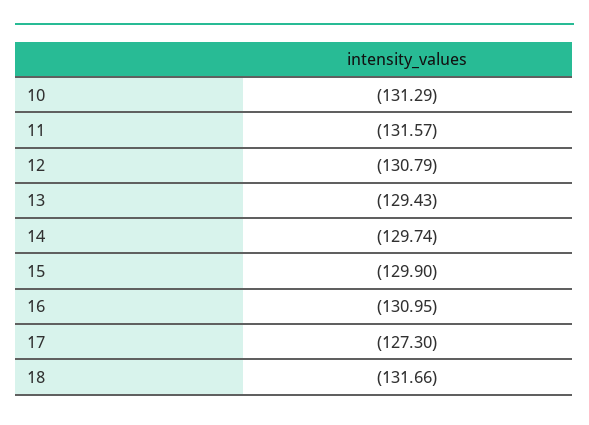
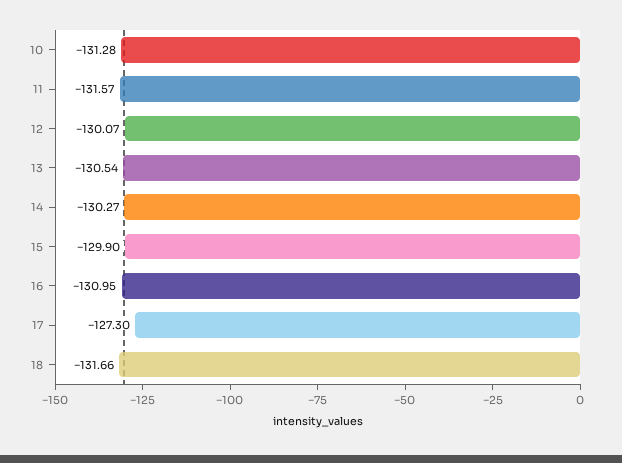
10: -131.29 -> -131.28
12: -130.79 -> -130.07
13: -129.43 -> -130.54
14: -129.74 -> -130.27

